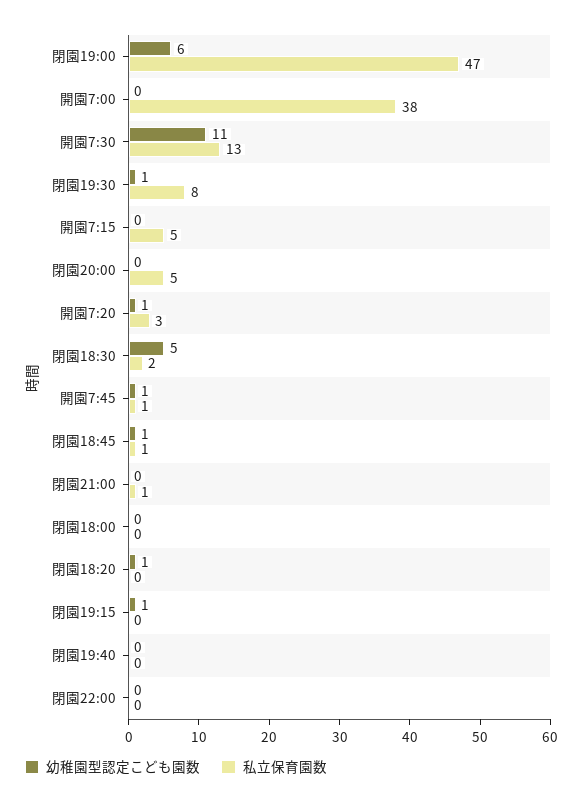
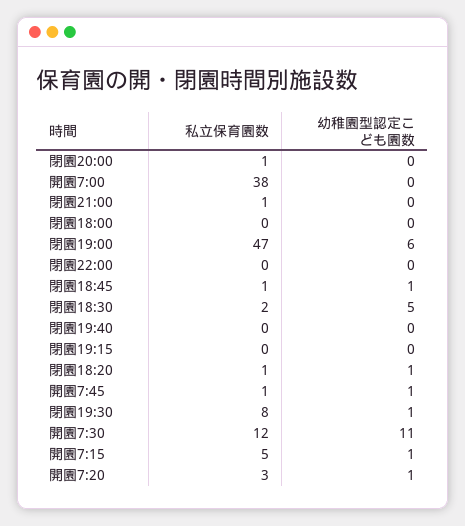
私立保育園数, 開園7:30: 13 -> 12
幼稚園型認定こども園数, 開園7:15: 0 -> 1
私立保育園数, 閉園20:00: 5 -> 1
私立保育園数, 閉園18:20: 0 -> 1
幼稚園型認定こども園数, 閉園19:15: 1 -> 0

